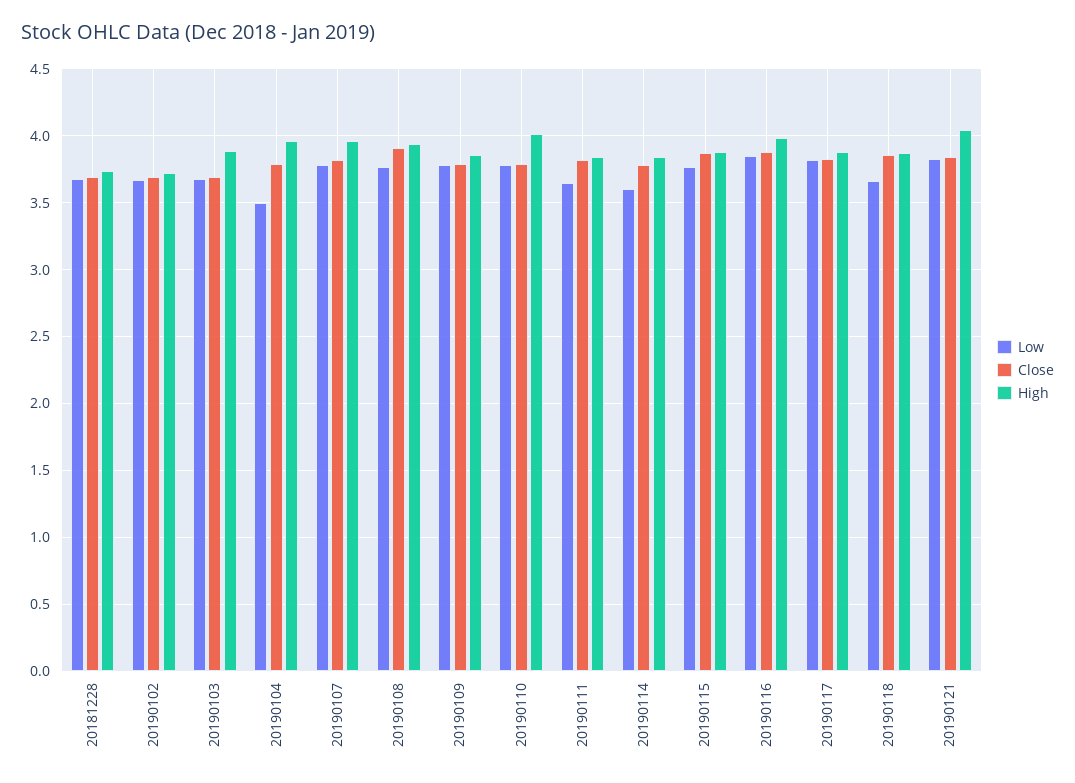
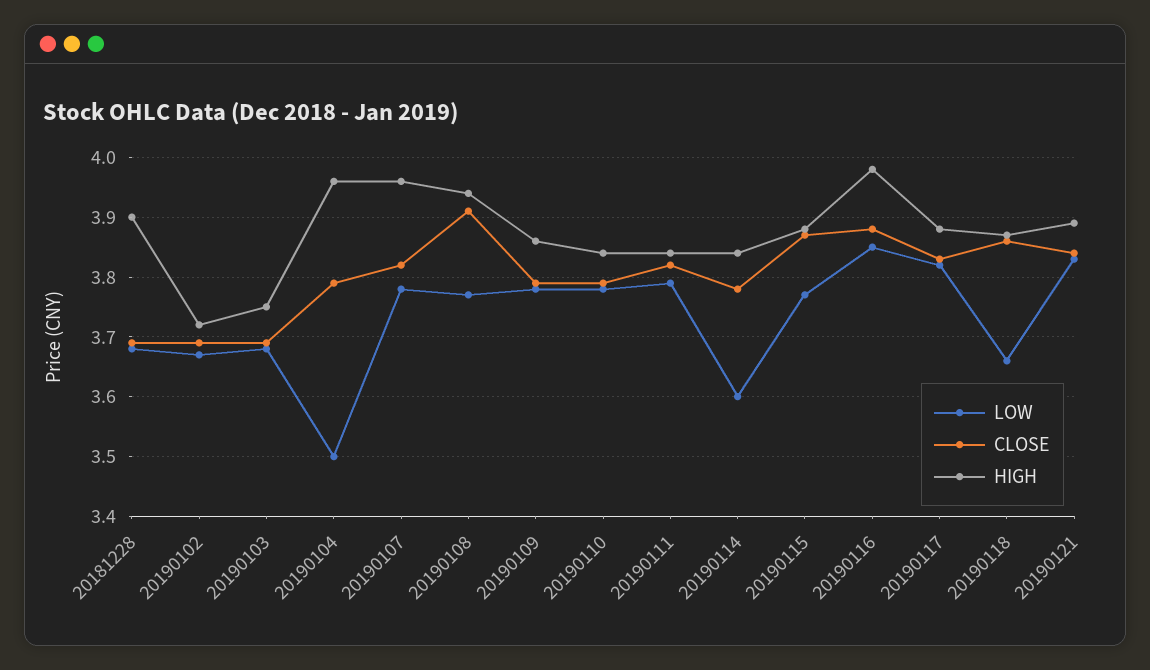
High, 20181228: 3.75 -> 3.9
High, 20190103: 3.9 -> 3.75
High, 20190110: 4 -> 3.85
Low, 20190111: 3.65 -> 3.8
High, 20190121: 4.05 -> 3.9

